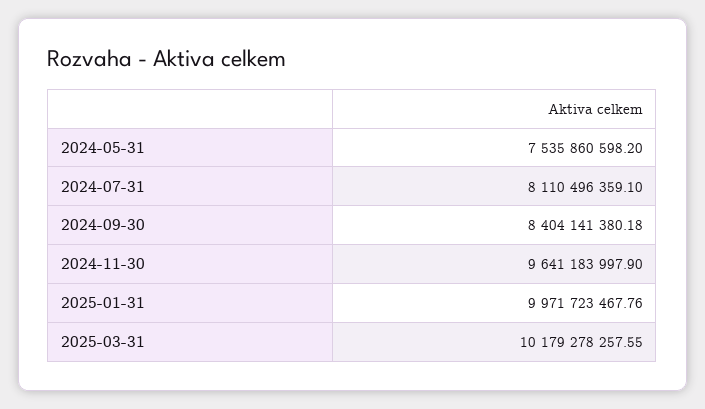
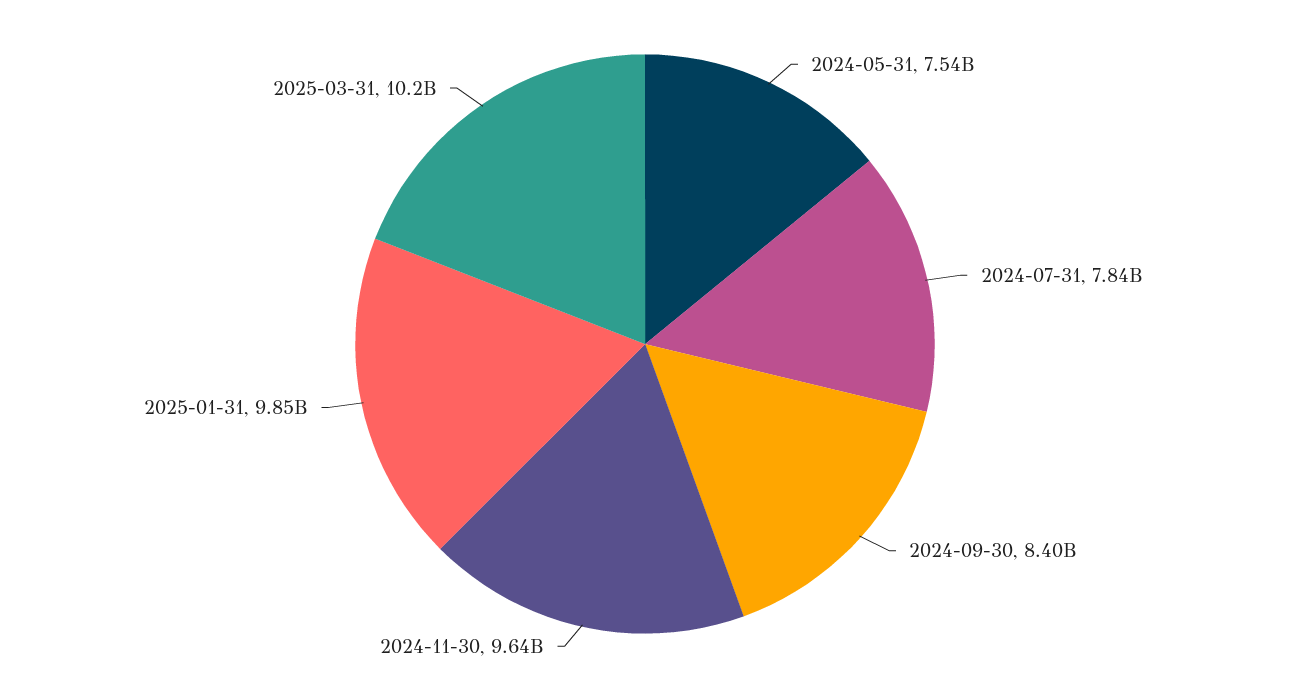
2024-07-31: 8110496359.1 -> 7840000000
2025-01-31: 9971723467.76 -> 9850000000

